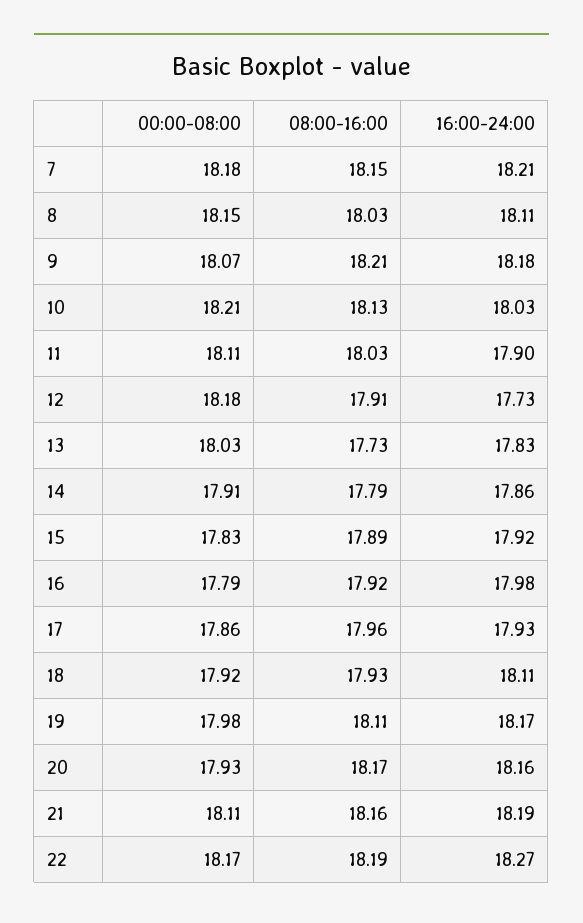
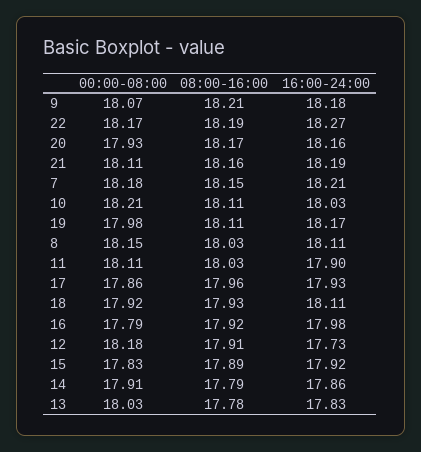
08:00-16:00, 10: 18.13 -> 18.11
08:00-16:00, 13: 17.73 -> 17.78

